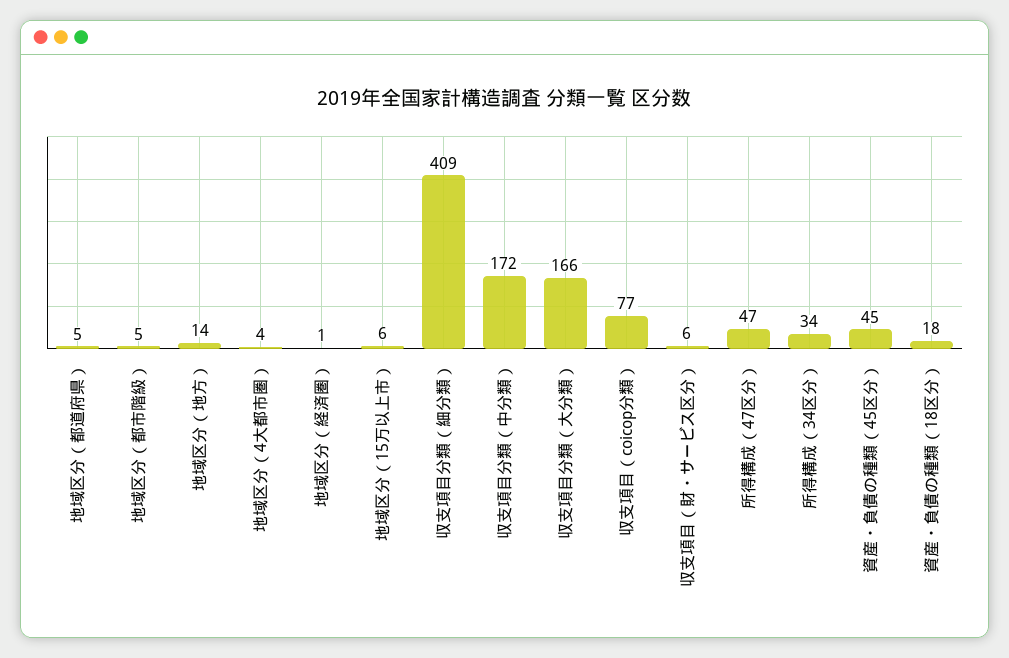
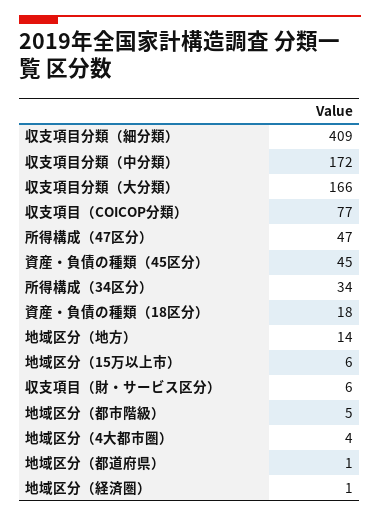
地域区分（都道府県）: 5 -> 1

